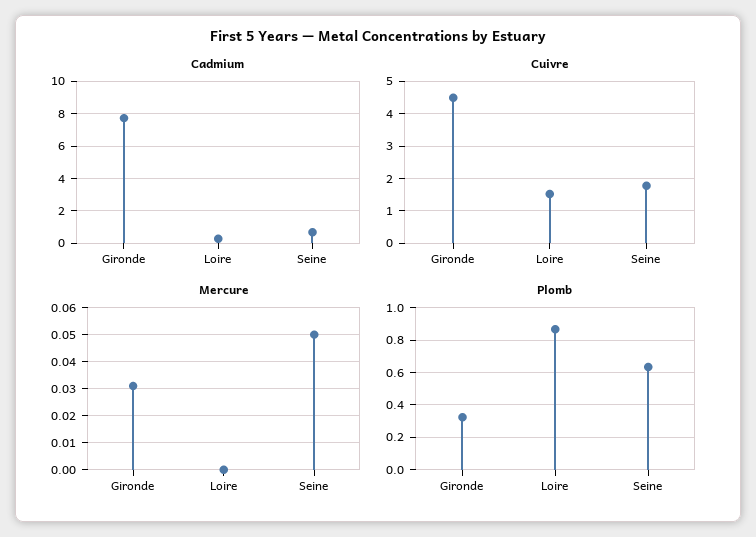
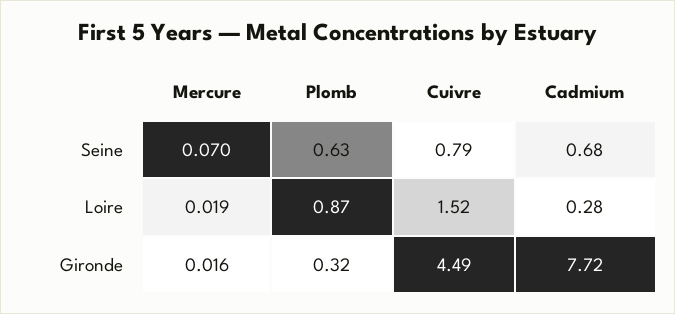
Cuivre, Seine: 1.8 -> 0.79
Mercure, Gironde: 0.03 -> 0.016
Mercure, Loire: 0 -> 0.019
Mercure, Seine: 0.05 -> 0.07

